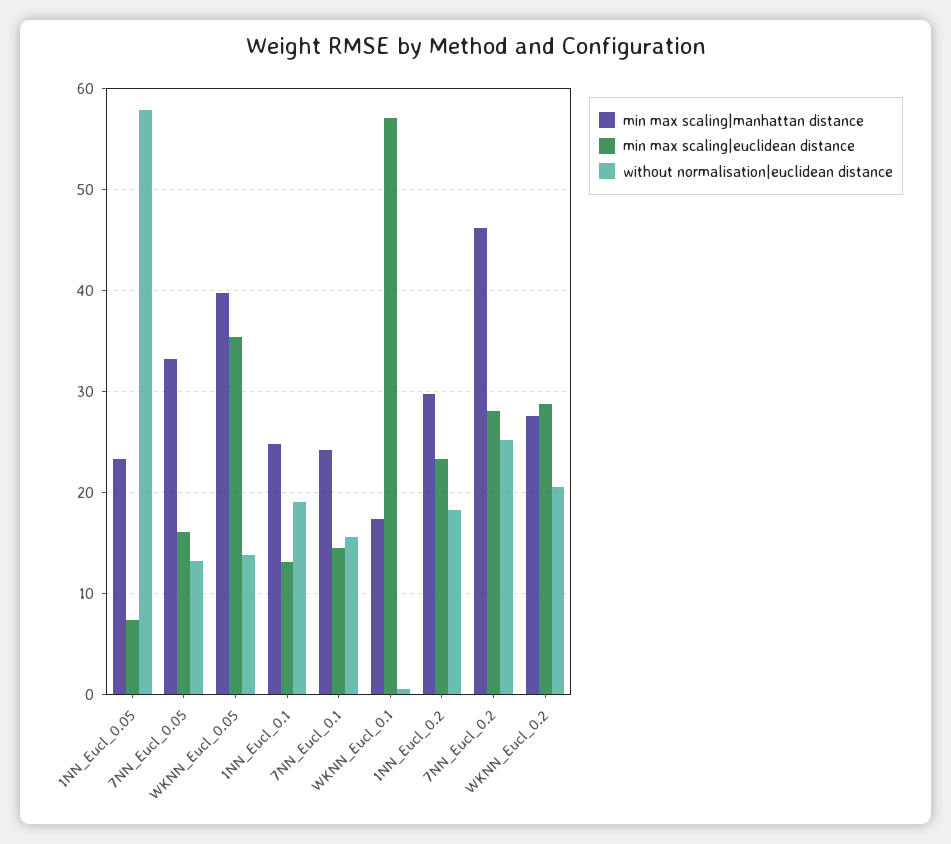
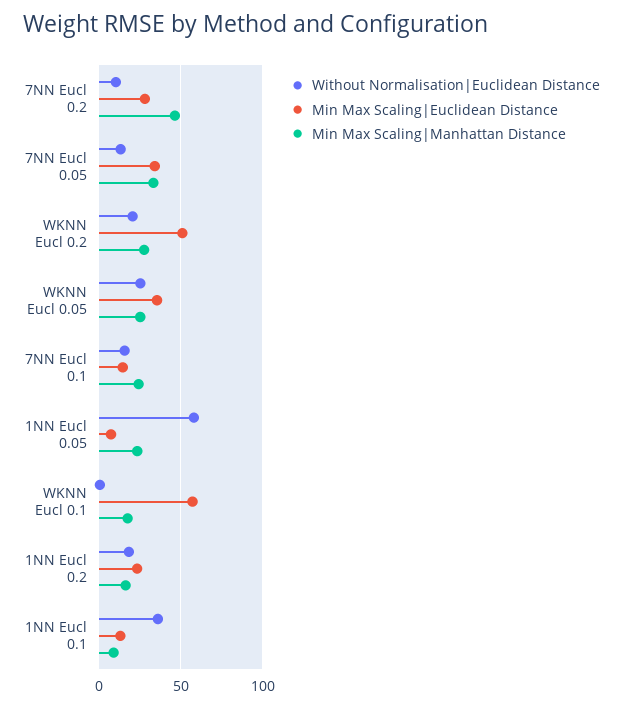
min max scaling|euclidean distance, 7NN_Eucl_0.05: 16 -> 35
min max scaling|manhattan distance, WKNN_Eucl_0.05: 40 -> 25
without normalisation|euclidean distance, WKNN_Eucl_0.05: 14 -> 25
min max scaling|manhattan distance, 1NN_Eucl_0.1: 25 -> 10
without normalisation|euclidean distance, 1NN_Eucl_0.1: 19 -> 35
min max scaling|manhattan distance, 1NN_Eucl_0.2: 30 -> 15
without normalisation|euclidean distance, 7NN_Eucl_0.2: 25 -> 10
min max scaling|euclidean distance, WKNN_Eucl_0.2: 29 -> 50

